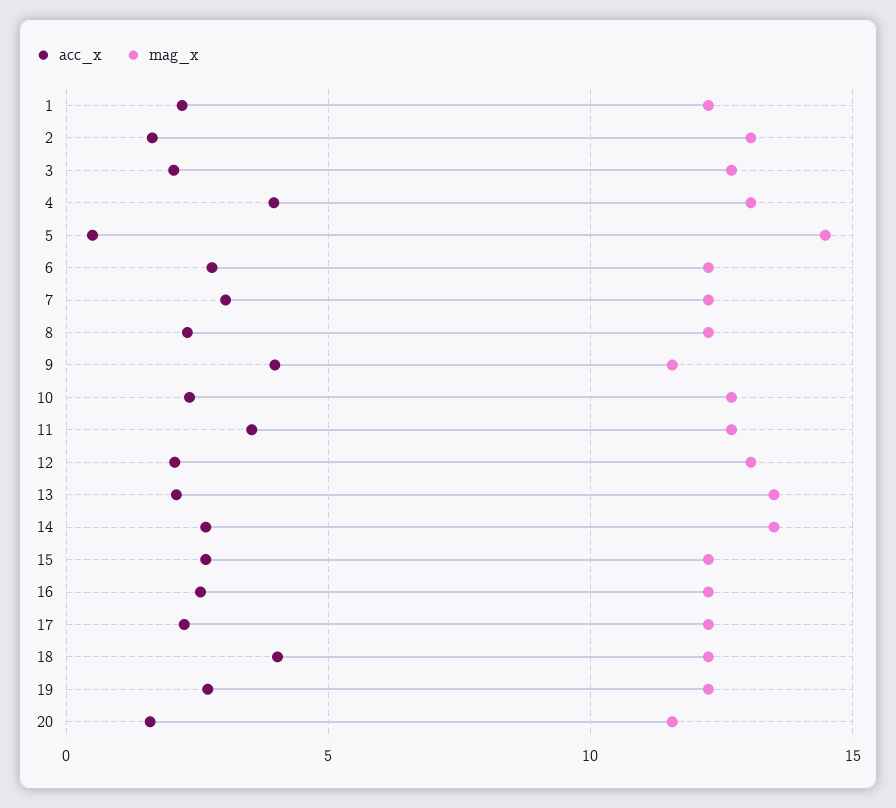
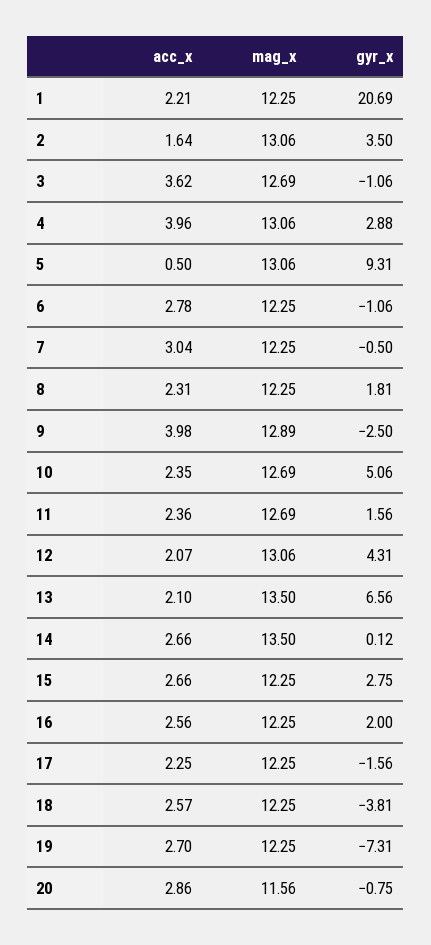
acc_x, 3: 2 -> 3.62
mag_x, 5: 14.5 -> 13.06
mag_x, 9: 11.5 -> 12.89
acc_x, 11: 3.5 -> 2.36
acc_x, 18: 4 -> 2.57
acc_x, 20: 1.5 -> 2.86
gyr_x, 1: none -> 20.69
gyr_x, 2: none -> 3.5
gyr_x, 3: none -> -1.06
gyr_x, 4: none -> 2.88
gyr_x, 5: none -> 9.31
gyr_x, 6: none -> -1.06
gyr_x, 7: none -> -0.5
gyr_x, 8: none -> 1.81
gyr_x, 9: none -> -2.5
gyr_x, 10: none -> 5.06
gyr_x, 11: none -> 1.56
gyr_x, 12: none -> 4.31
gyr_x, 13: none -> 6.56
gyr_x, 14: none -> 0.12
gyr_x, 15: none -> 2.75
gyr_x, 16: none -> 2
gyr_x, 17: none -> -1.56
gyr_x, 18: none -> -3.81
gyr_x, 19: none -> -7.31
gyr_x, 20: none -> -0.75

